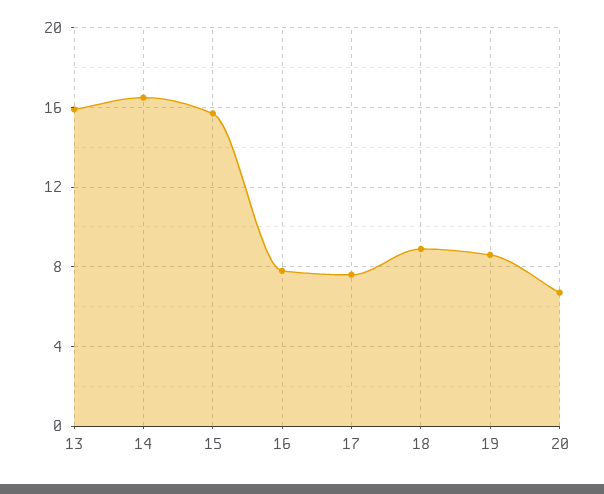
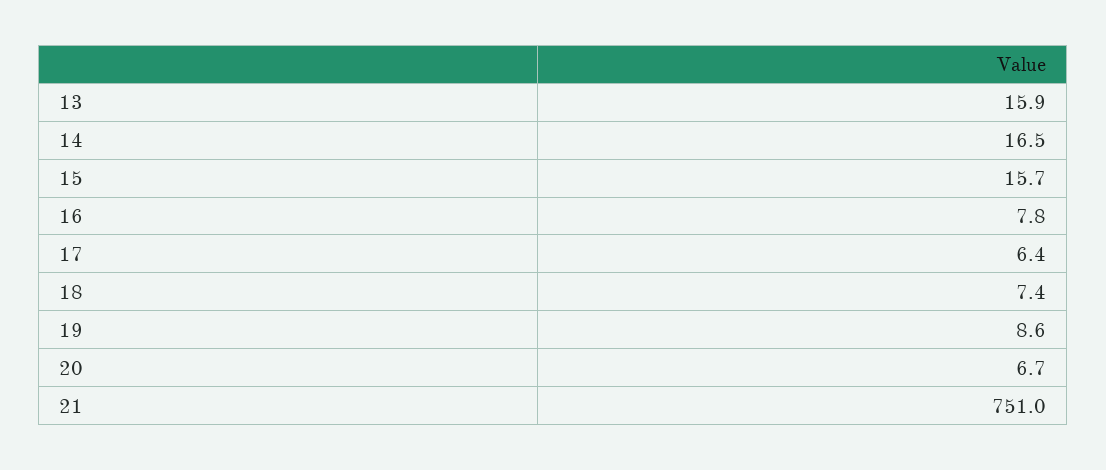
17: 7.5 -> 6.4
18: 9 -> 7.4
21: none -> 751

